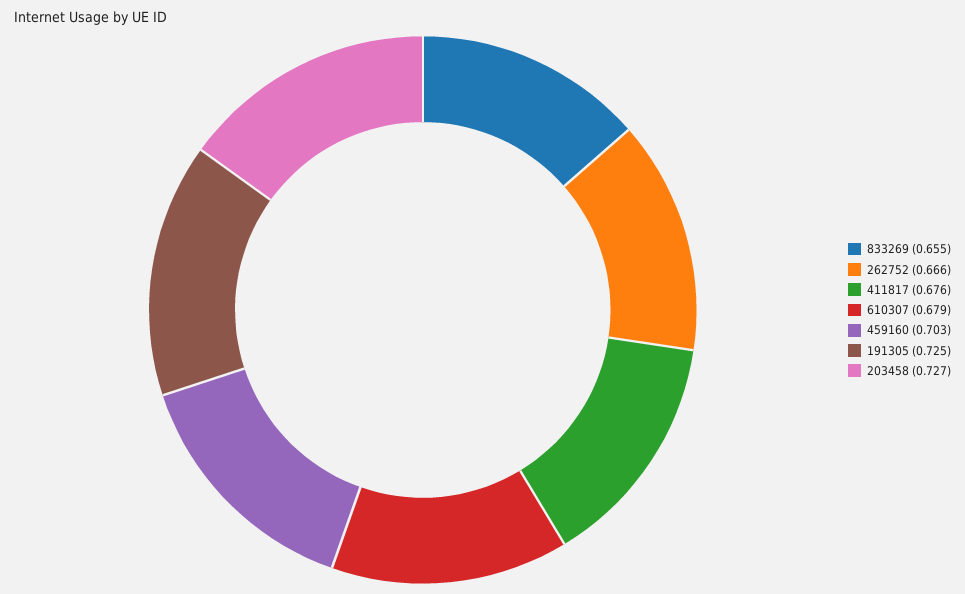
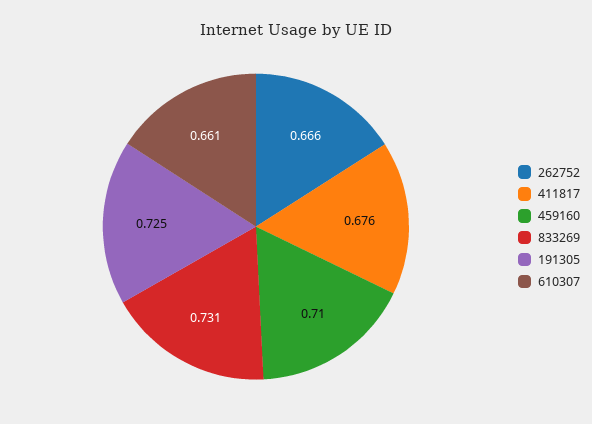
833269: 0.655 -> 0.731
610307: 0.679 -> 0.661
459160: 0.703 -> 0.71
203458: 0.727 -> none

